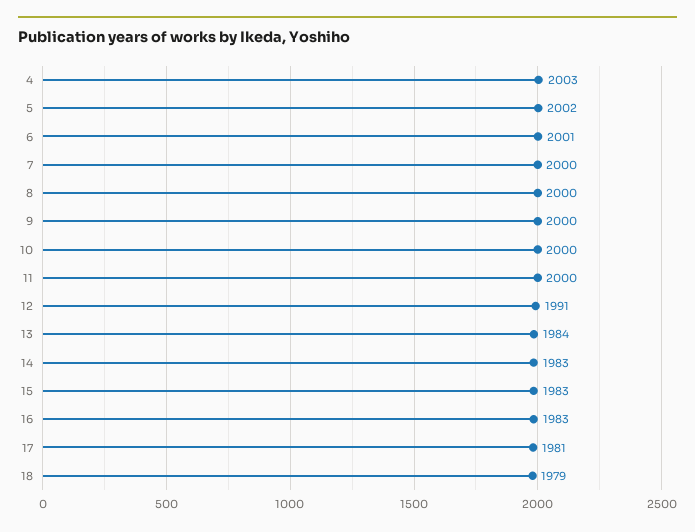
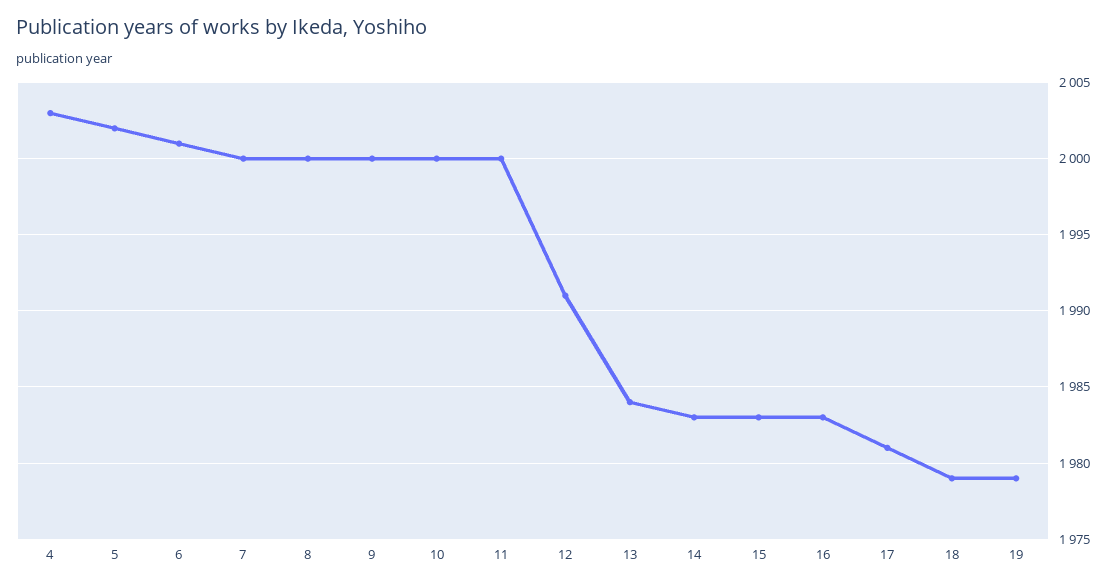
19: none -> 1979

